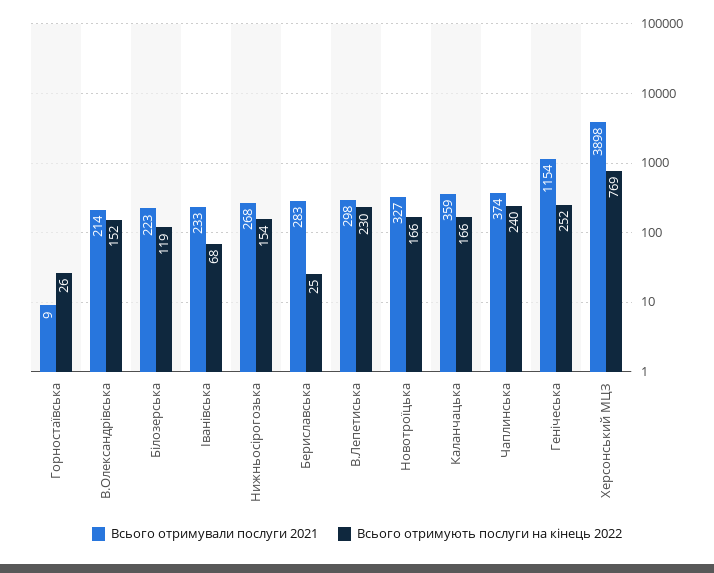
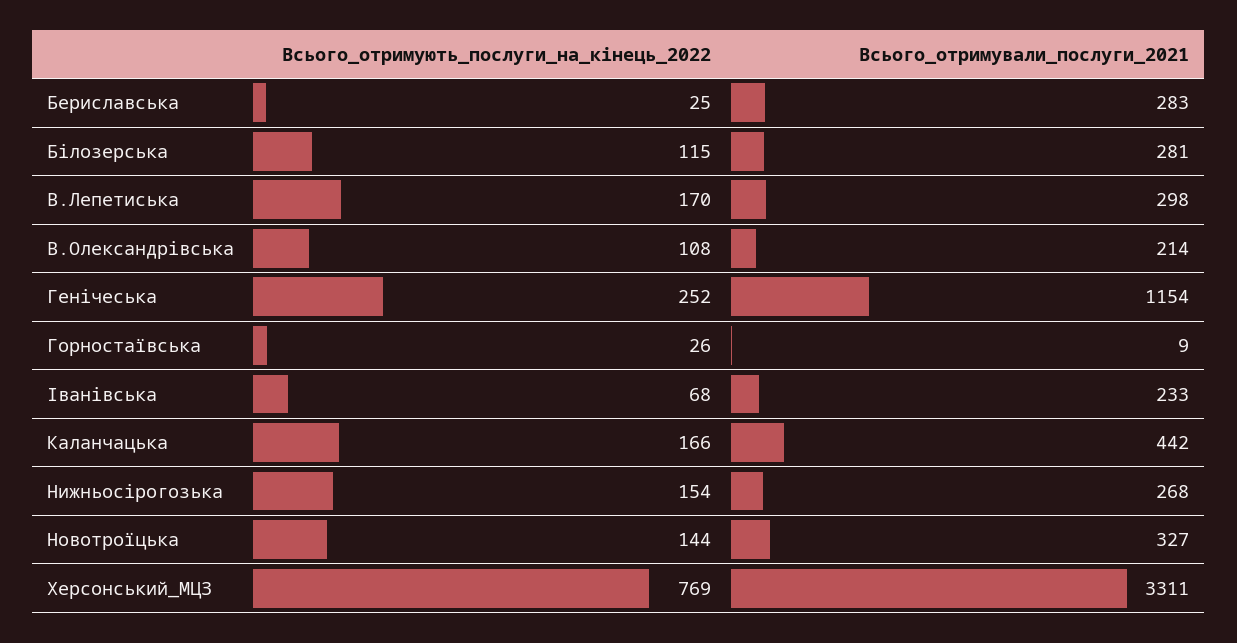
Всього отримують послуги на кінець 2022, В.Олександрівська: 152 -> 108
Всього отримували послуги 2021, Бiлозерська: 223 -> 281
Всього отримують послуги на кінець 2022, Бiлозерська: 119 -> 115
Всього отримують послуги на кінець 2022, В.Лепетиська: 230 -> 170
Всього отримують послуги на кінець 2022, Hовотроїцька: 166 -> 144
Всього отримували послуги 2021, Каланчацька: 359 -> 442
Всього отримували послуги 2021, Чаплинська: 374 -> none
Всього отримують послуги на кінець 2022, Чаплинська: 240 -> none
Всього отримували послуги 2021, Херсонський МЦЗ: 3898 -> 3311

